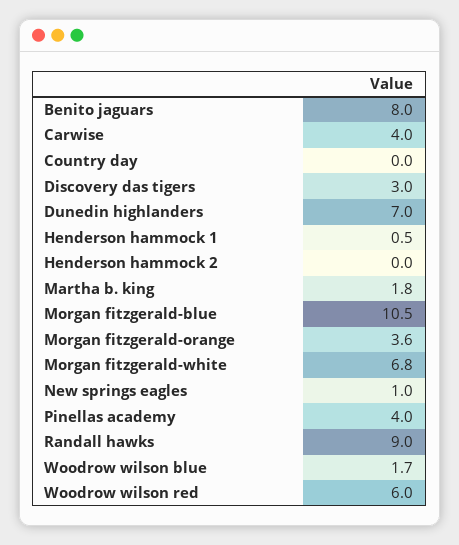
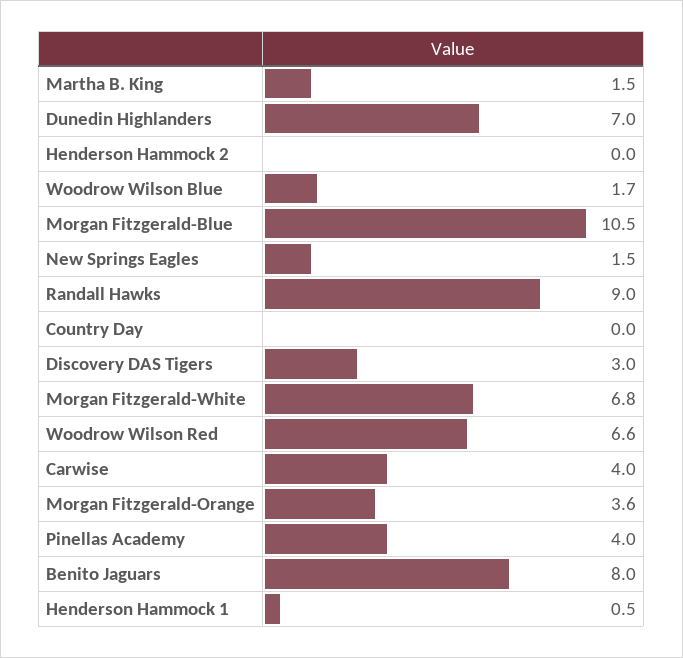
Martha b. king: 1.8 -> 1.5
New springs eagles: 1 -> 1.5
Woodrow wilson red: 6 -> 6.6

